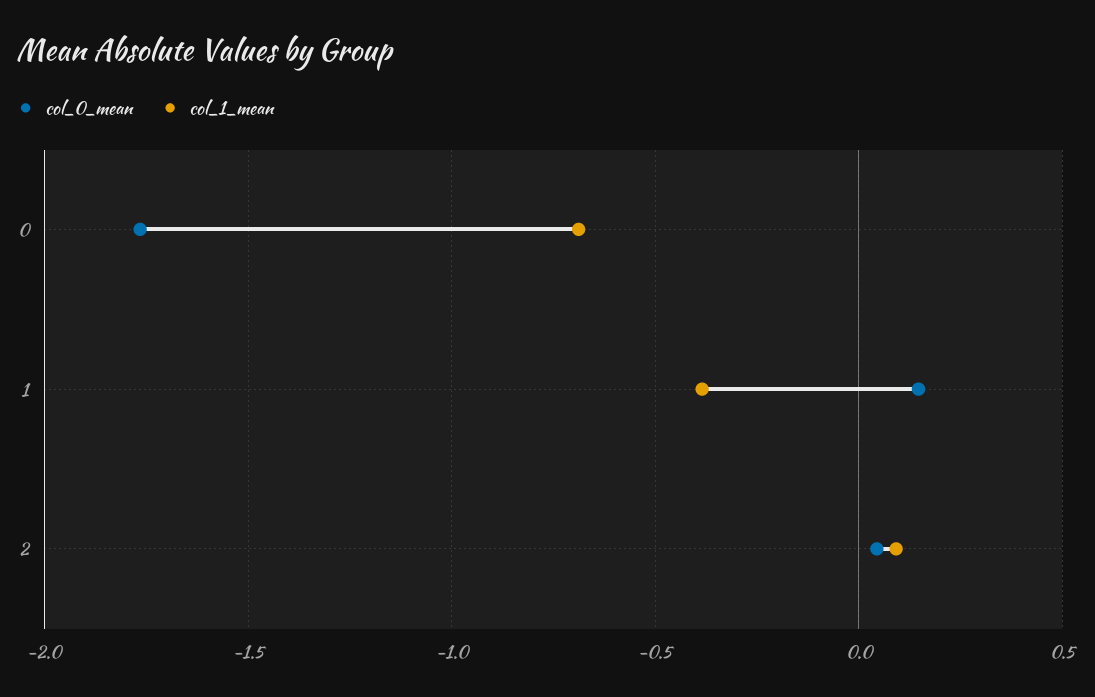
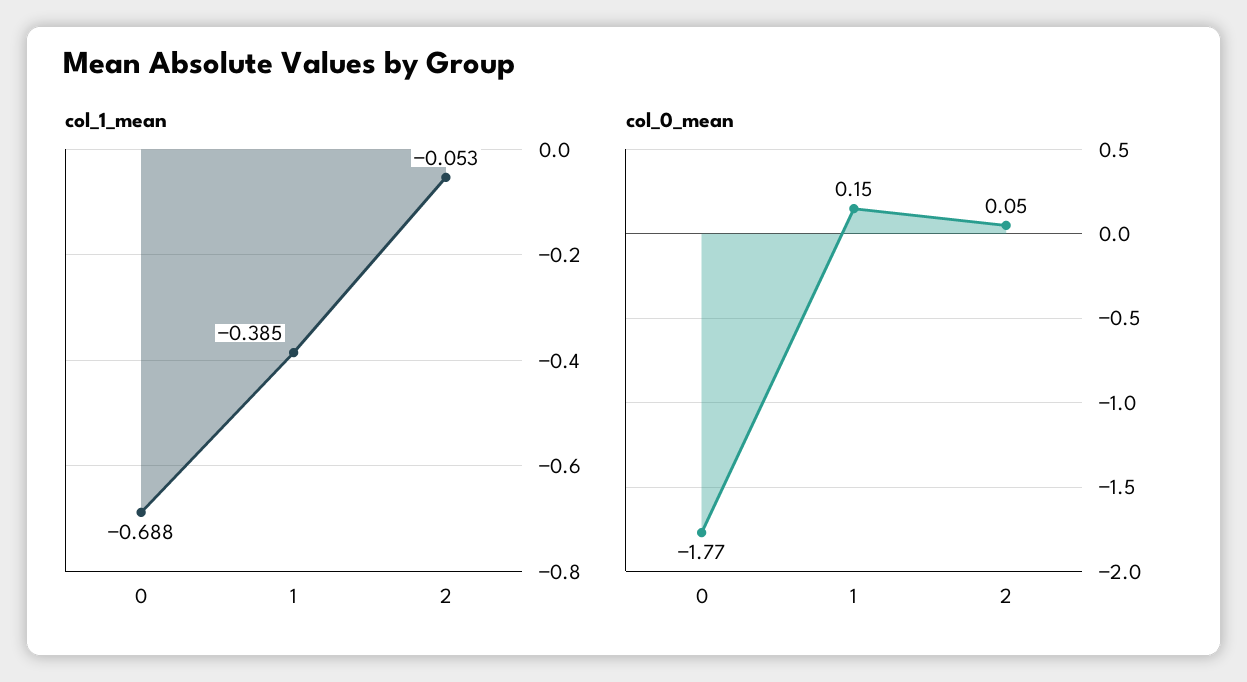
col_1_mean, 2: 0.1 -> -0.053

